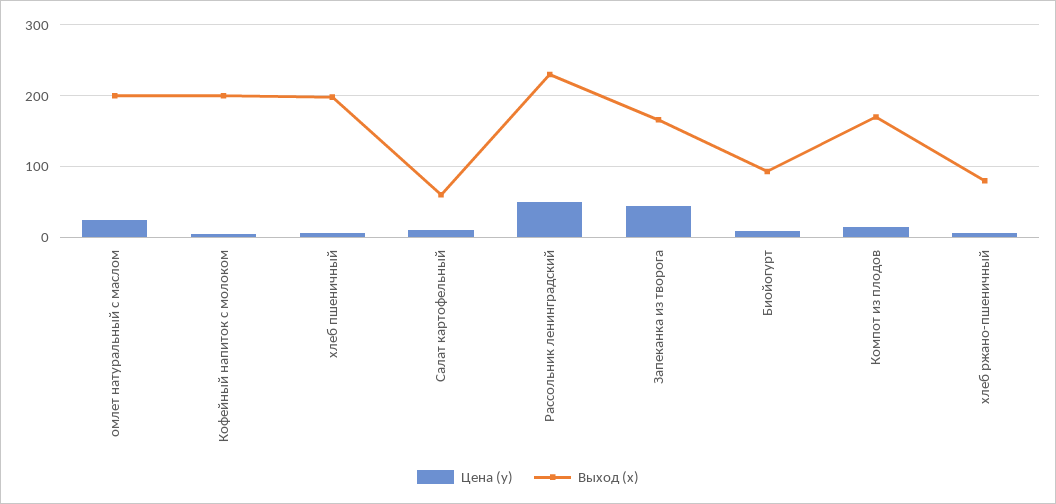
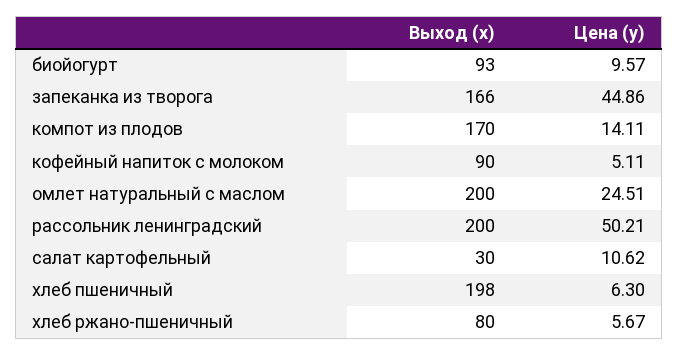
Выход (x), Кофейный напиток с молоком: 200 -> 90
Выход (x), Салат картофельный: 60 -> 30
Выход (x), Рассольник ленинградский: 230 -> 200

